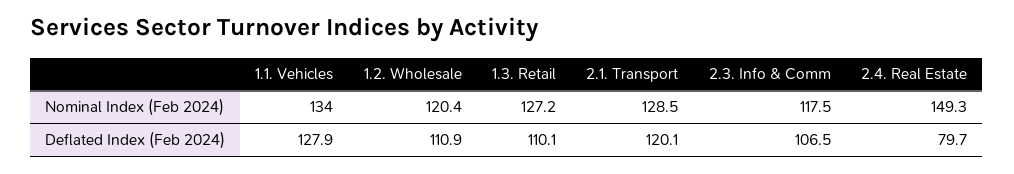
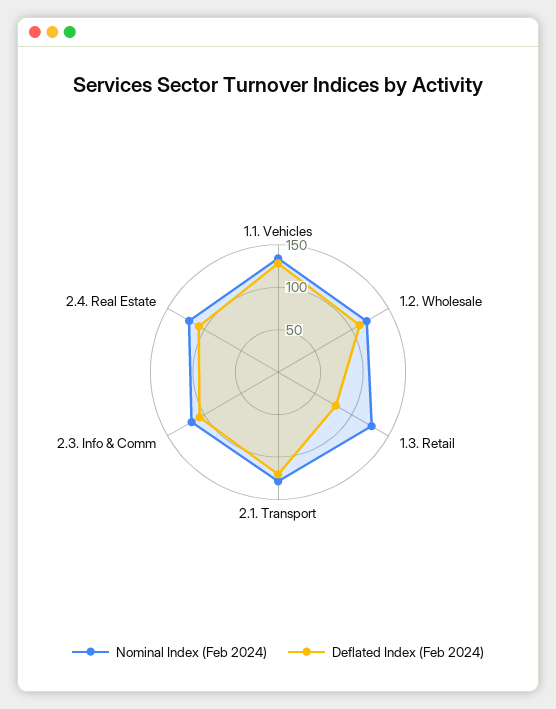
Nominal Index (Feb 2024), 2.4. Real Estate: 149.3 -> 120
Deflated Index (Feb 2024), 1.3. Retail: 110.1 -> 80
Deflated Index (Feb 2024), 2.4. Real Estate: 79.7 -> 110

